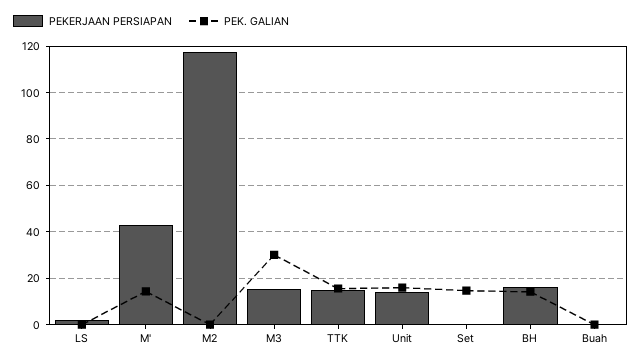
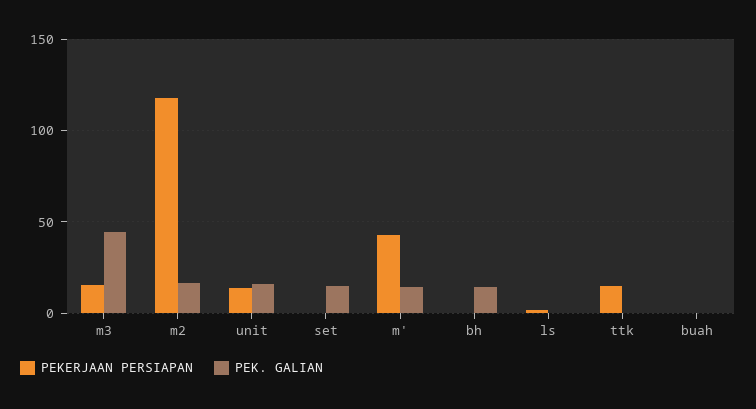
PEK. GALIAN, M2: 0 -> 15
PEK. GALIAN, M3: 30 -> 45
PEK. GALIAN, TTK: 15 -> 0
PEKERJAAN PERSIAPAN, BH: 15 -> 0

